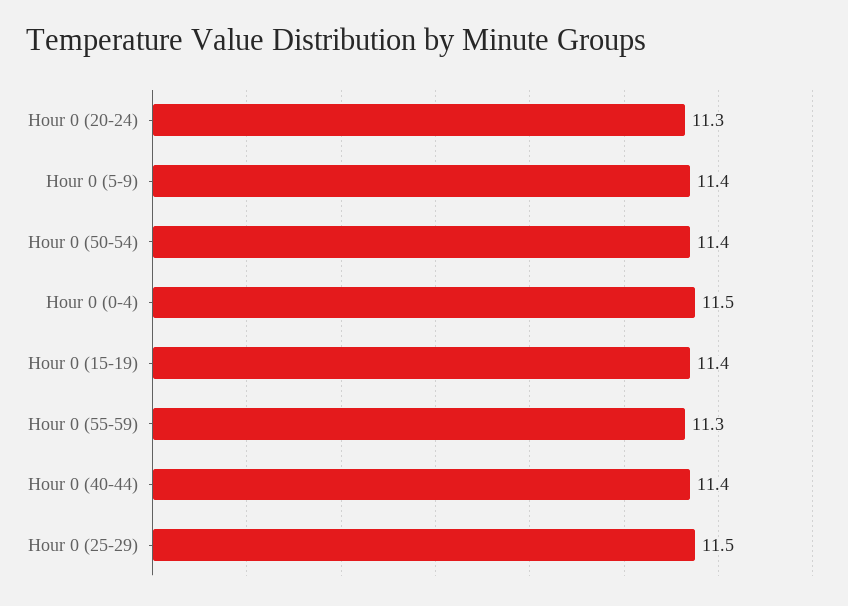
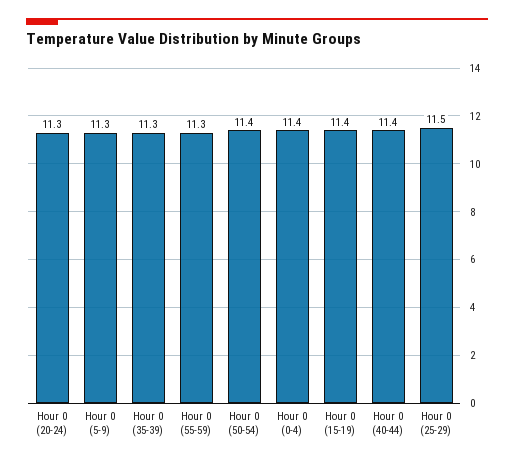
Hour 0 (5-9): 11.4 -> 11.3
Hour 0 (0-4): 11.5 -> 11.4
Hour 0 (35-39): none -> 11.3

